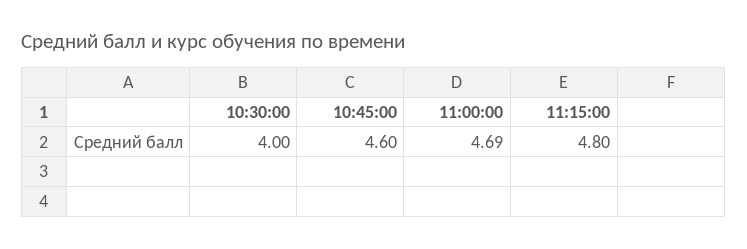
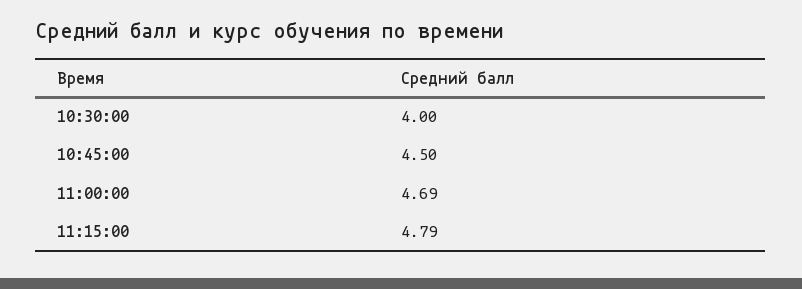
10:45:00: 4.6 -> 4.5
11:15:00: 4.8 -> 4.79

